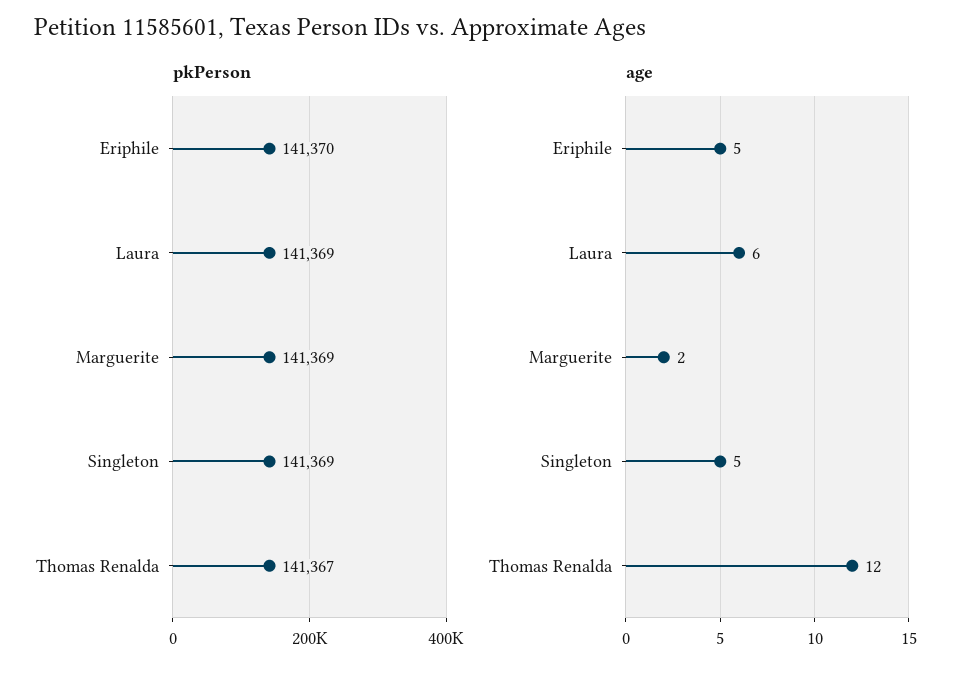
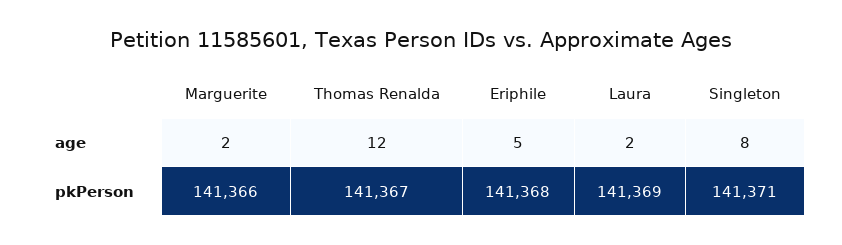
pkPerson, Eriphile: 141370 -> 141368
pkPerson, Marguerite: 141369 -> 141366
pkPerson, Singleton: 141369 -> 141371
age, Laura: 6 -> 2
age, Singleton: 5 -> 8

